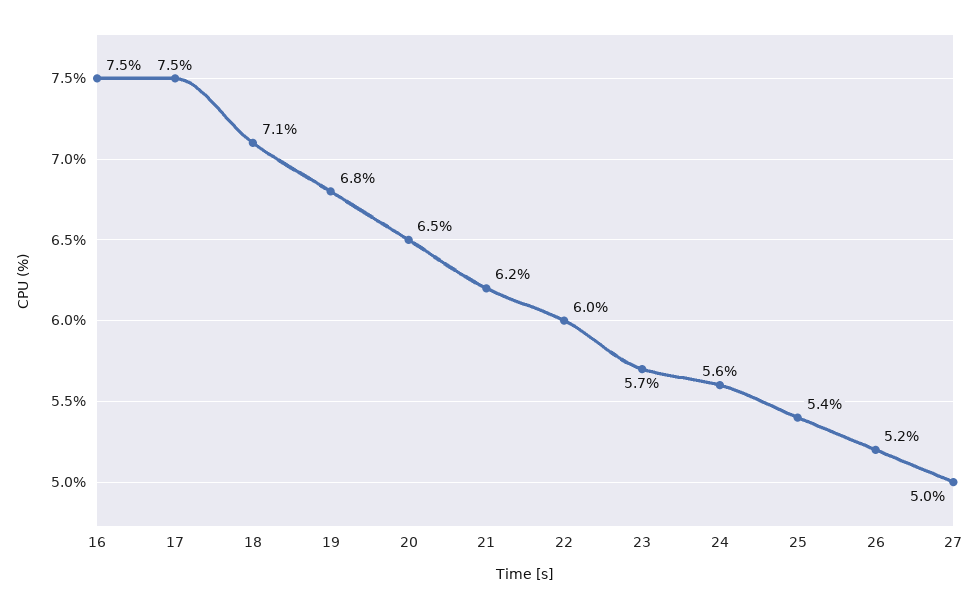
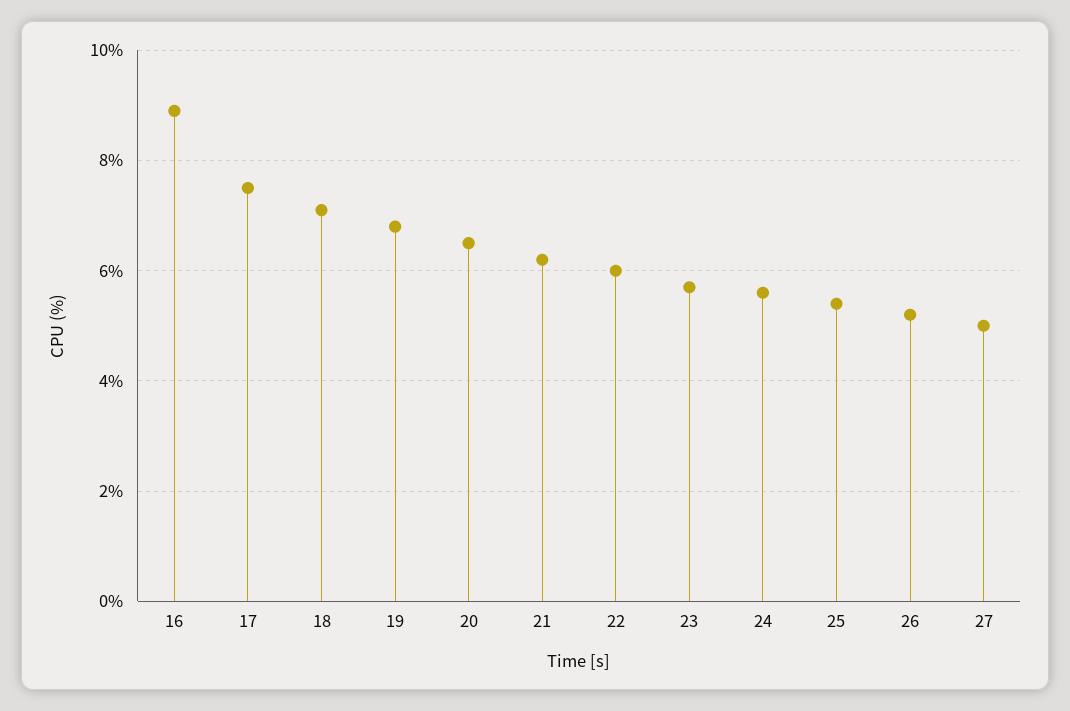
16: 7.5 -> 9

